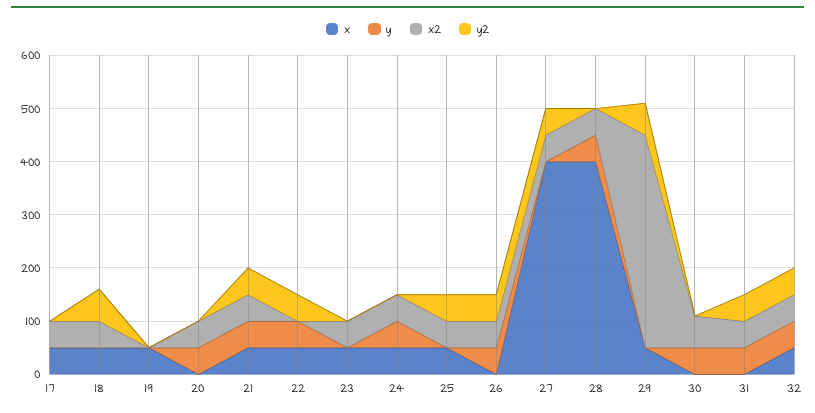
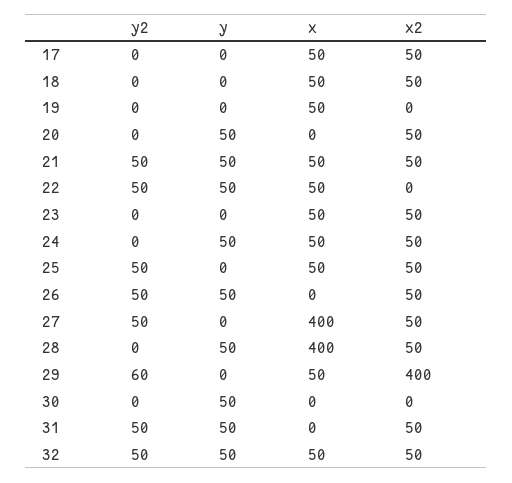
y2, 18: 60 -> 0
x2, 30: 60 -> 0

